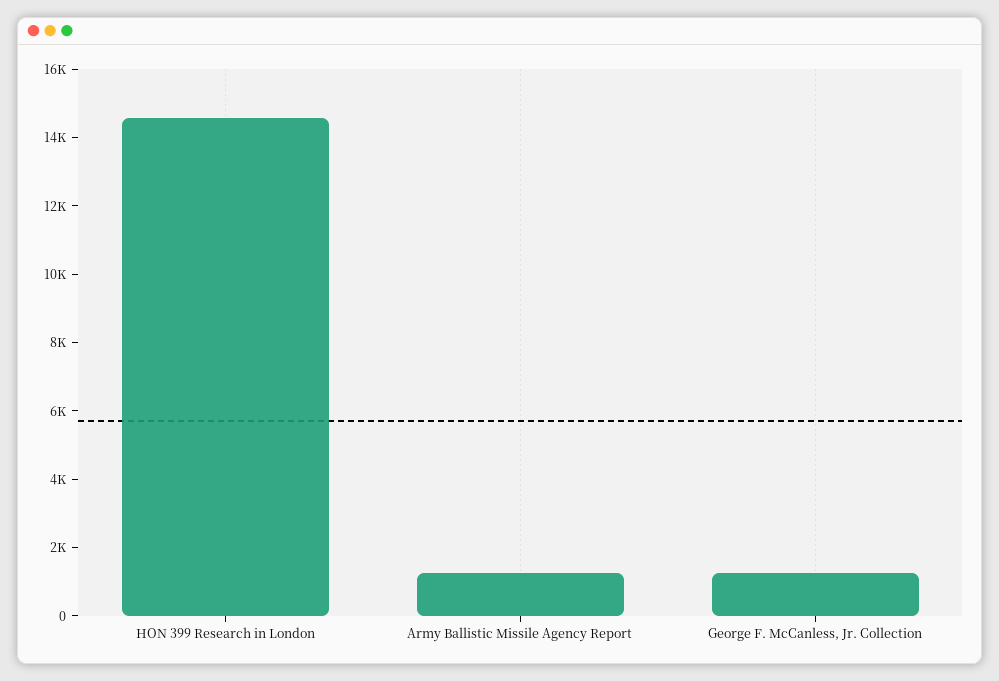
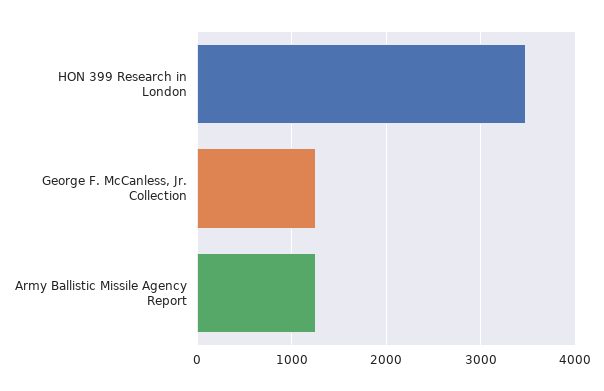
HON 399 Research in London: 14500 -> 3500

